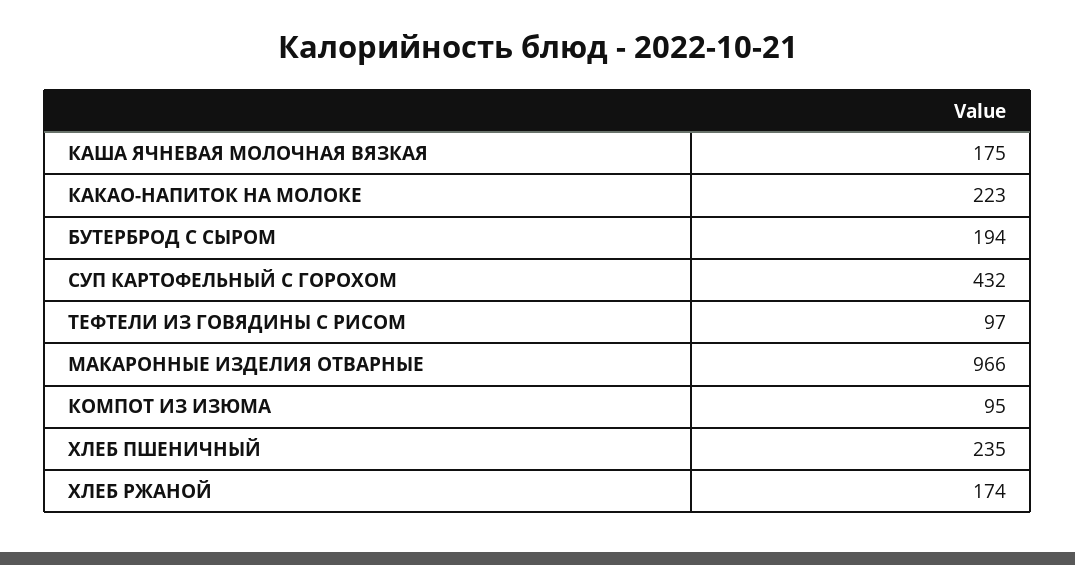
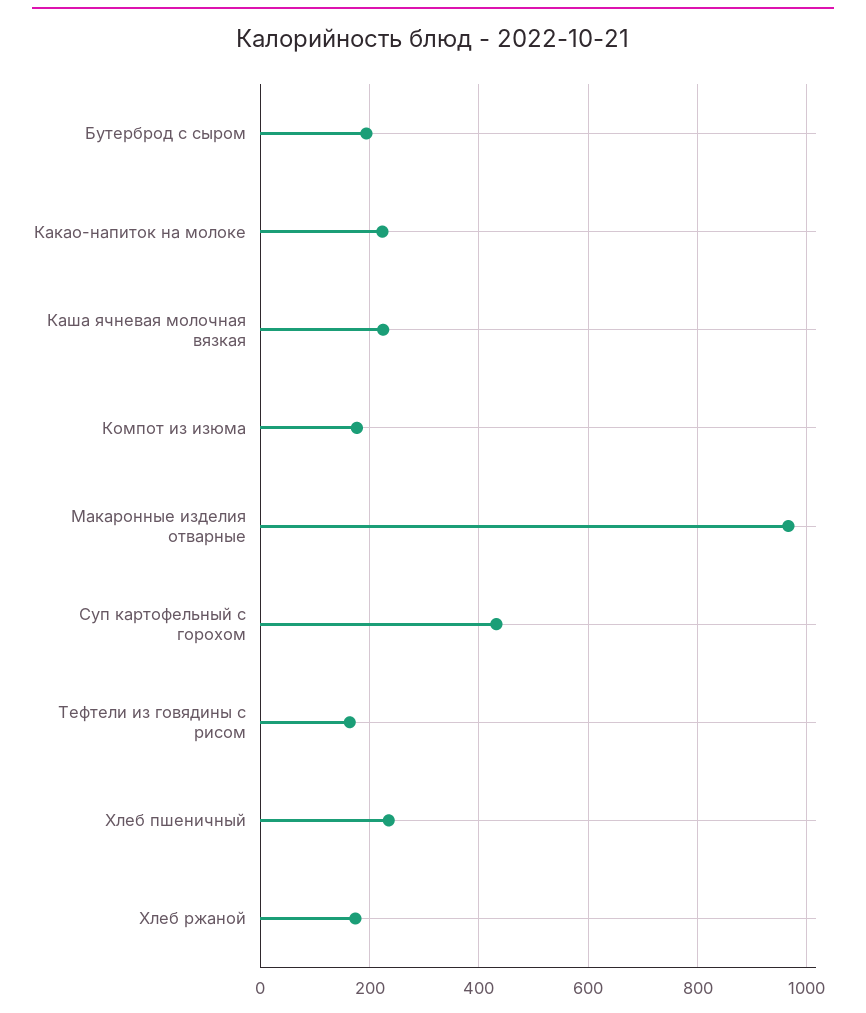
КАША ЯЧНЕВАЯ МОЛОЧНАЯ ВЯЗКАЯ: 175 -> 220
ТЕФТЕЛИ ИЗ ГОВЯДИНЫ С РИСОМ: 97 -> 160
КОМПОТ ИЗ ИЗЮМА: 95 -> 180

